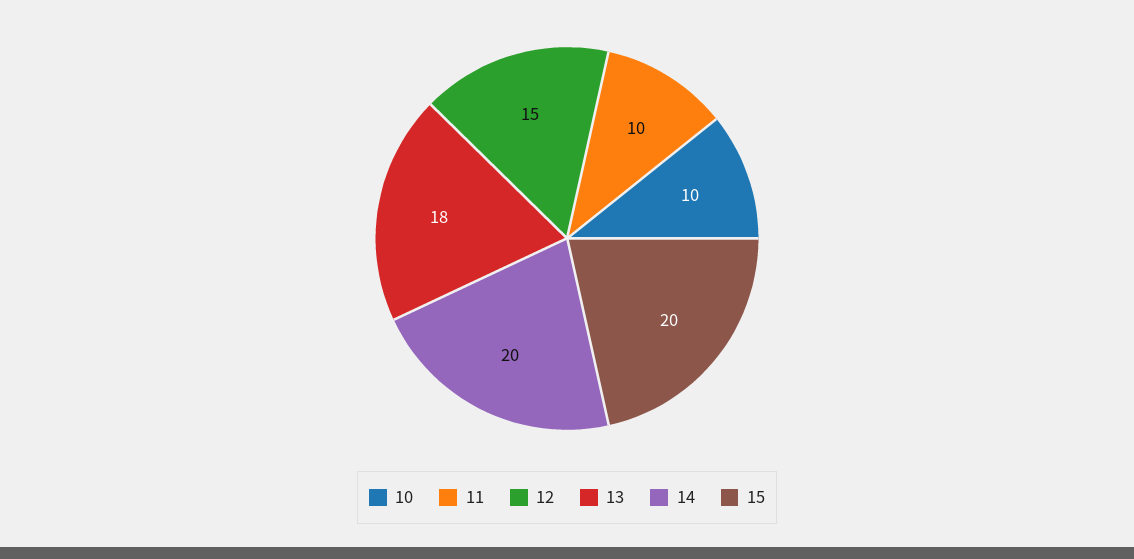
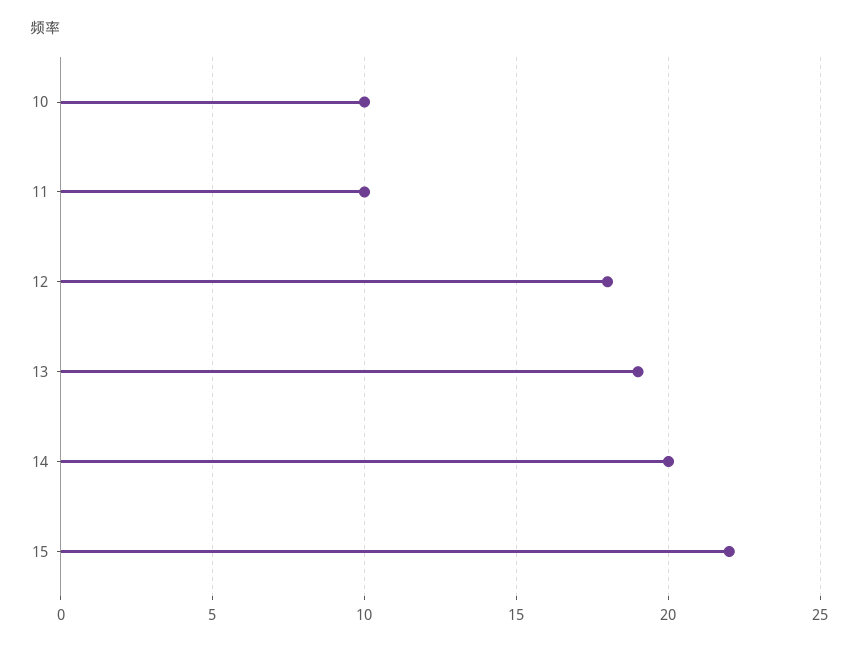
12: 15 -> 18
13: 18 -> 19
15: 20 -> 22

